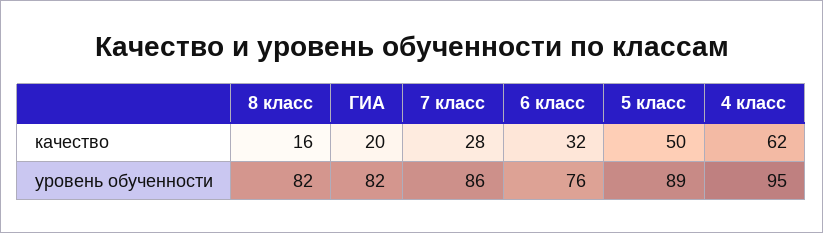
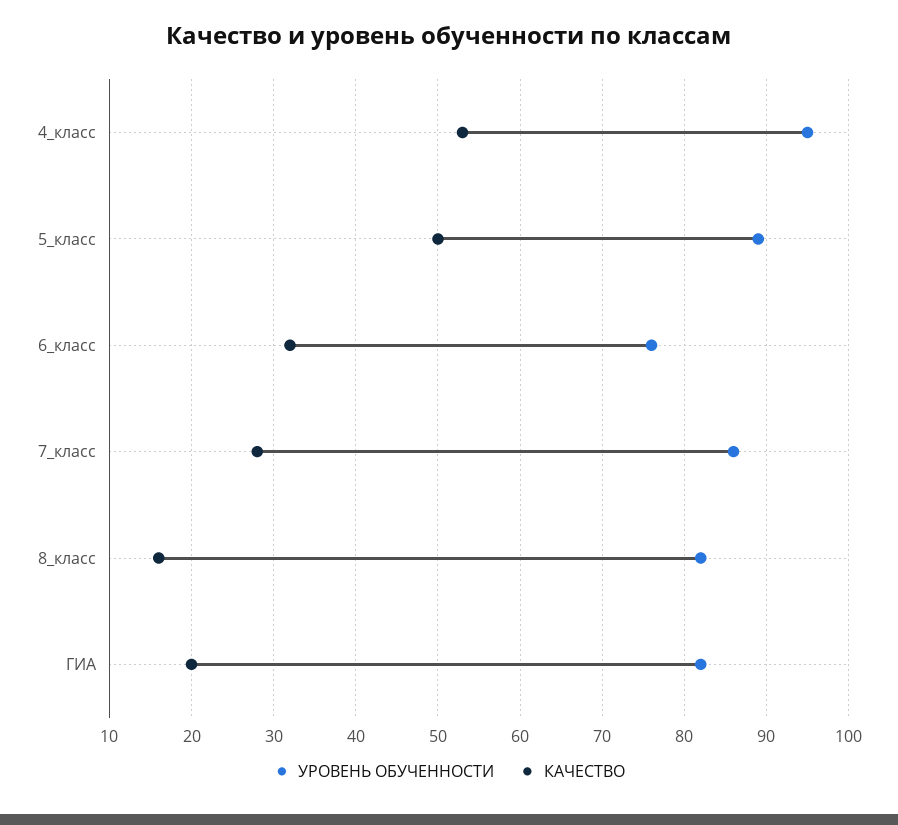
качество, 4 класс: 62 -> 53

